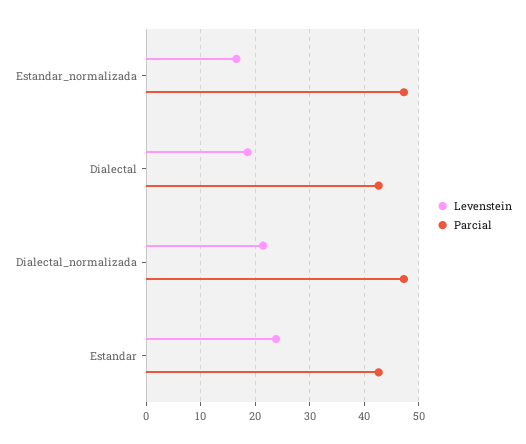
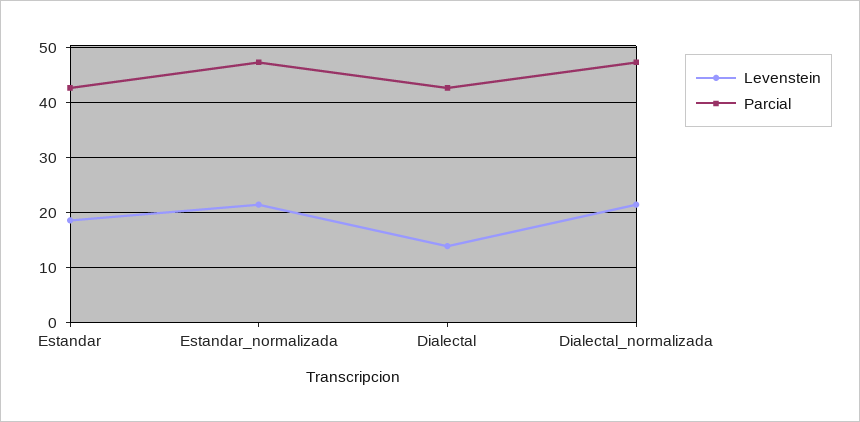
Levenstein, Estandar_normalizada: 16 -> 22
Levenstein, Dialectal: 18 -> 14
Levenstein, Estandar: 24 -> 18

